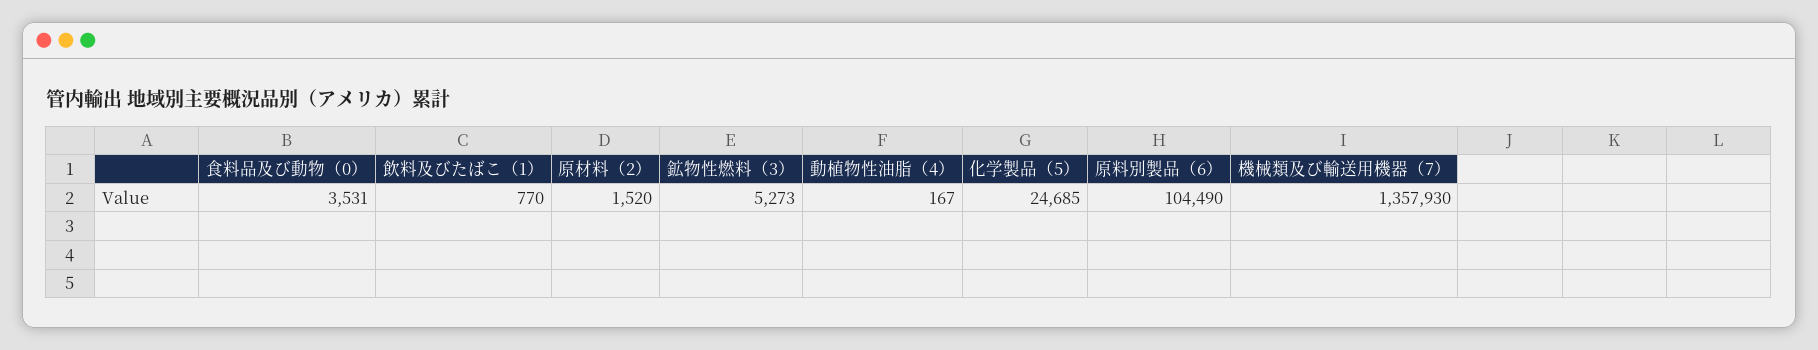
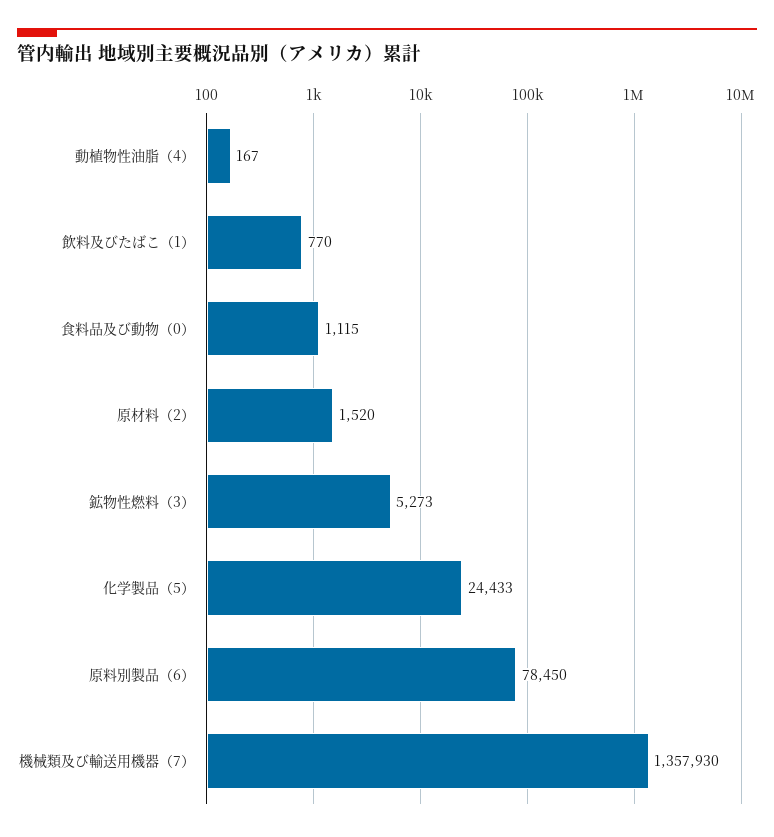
食料品及び動物（0）: 3531 -> 1115
化学製品（5）: 24685 -> 24433
原料別製品（6）: 104490 -> 78450

